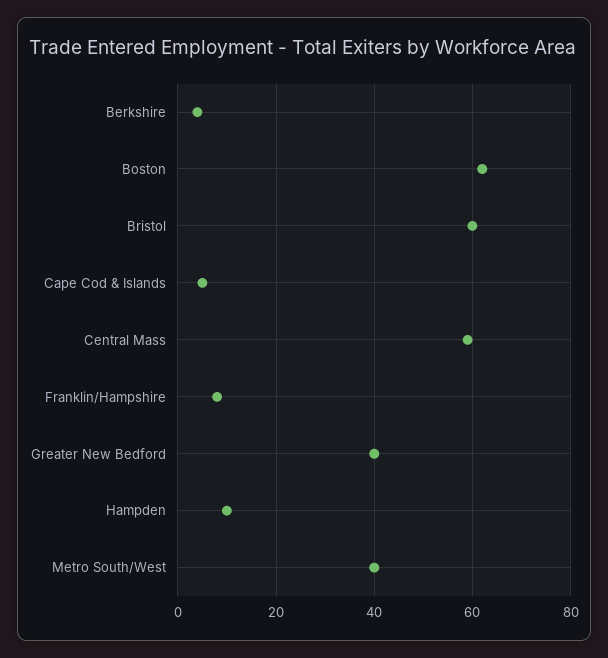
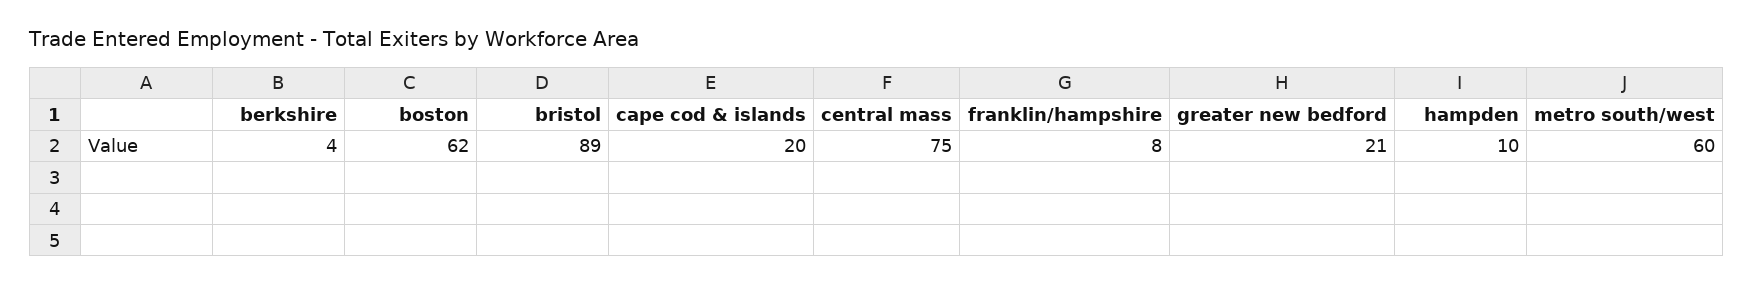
Bristol: 60 -> 89
Cape Cod & Islands: 5 -> 20
Central Mass: 60 -> 75
Greater New Bedford: 40 -> 21
Metro South/West: 40 -> 60

